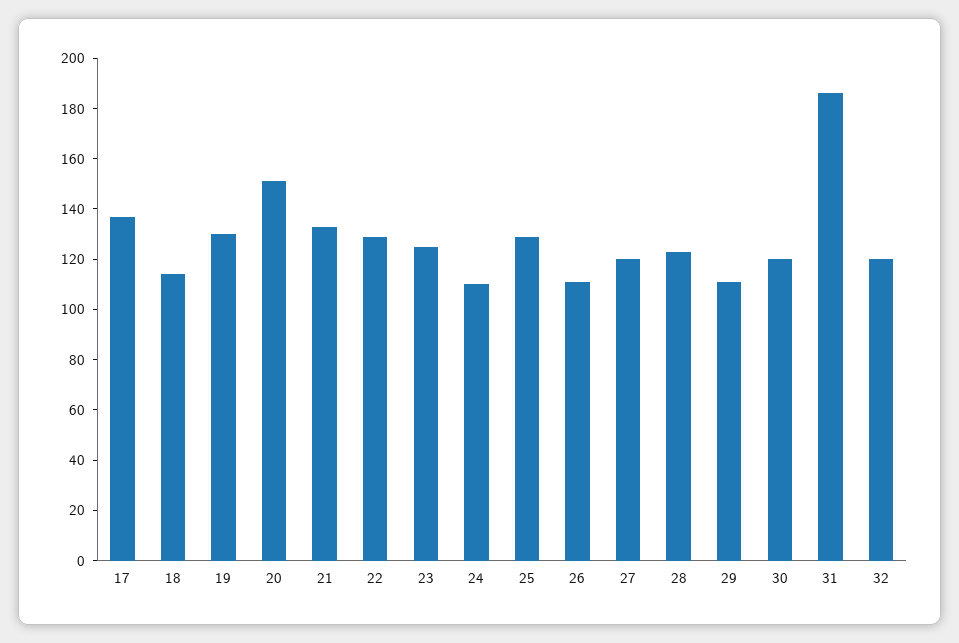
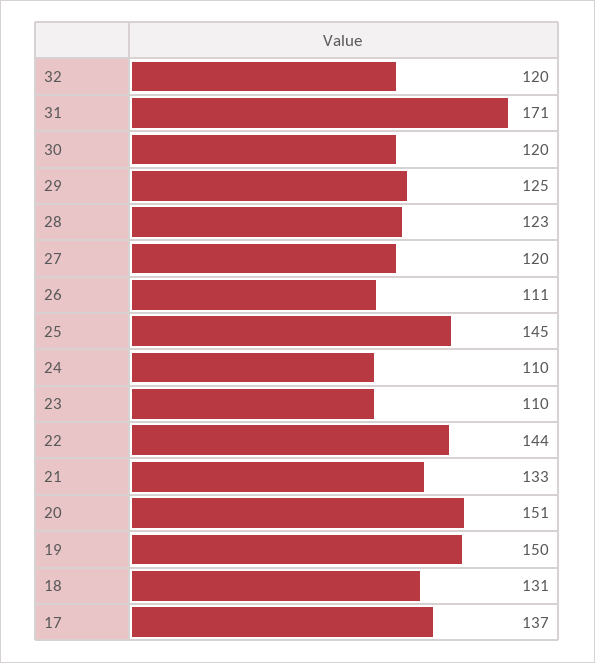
18: 115 -> 131
19: 130 -> 150
22: 130 -> 144
23: 125 -> 110
25: 130 -> 145
29: 110 -> 125
31: 185 -> 171

